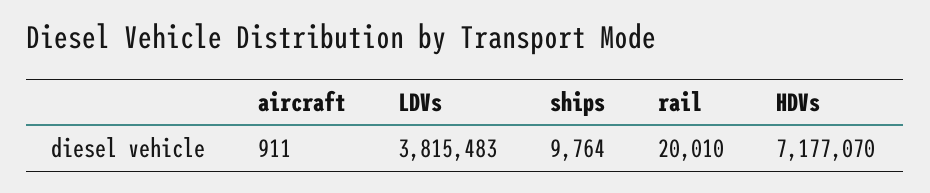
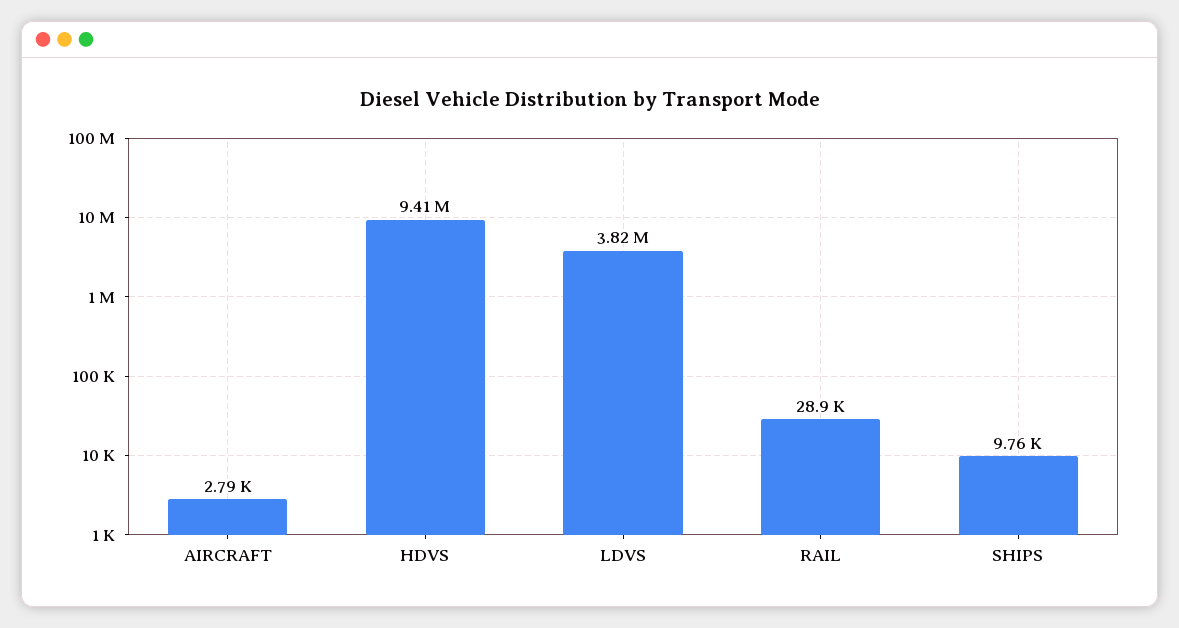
aircraft: 911 -> 2790
rail: 20010 -> 28900
HDVs: 7177070 -> 9410000

